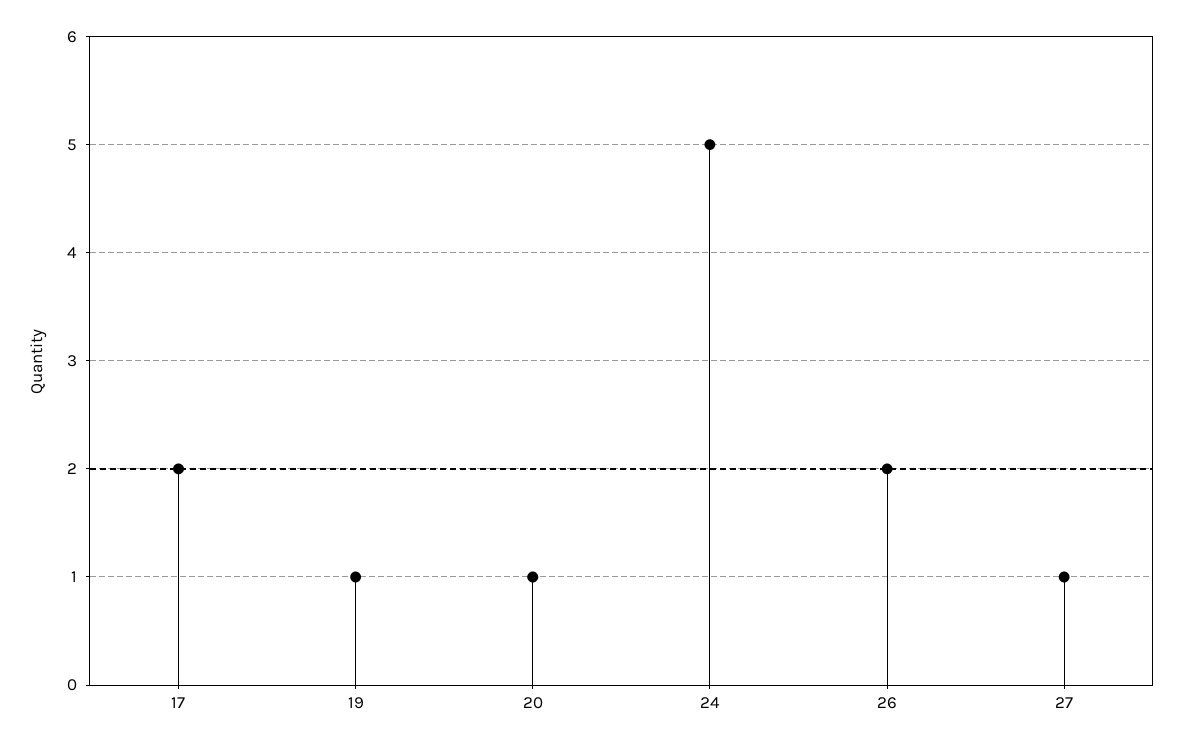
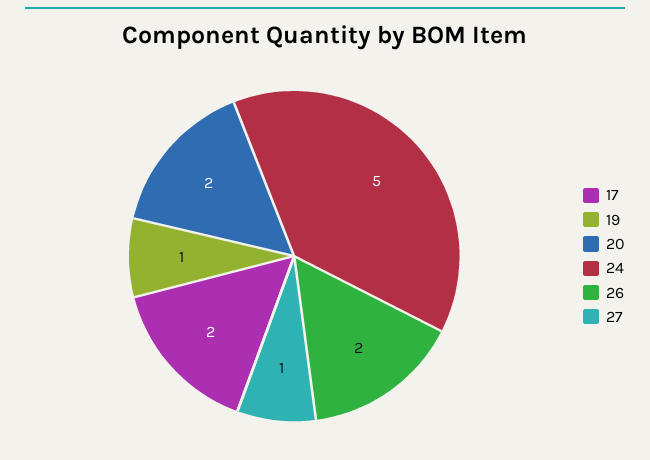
20: 1 -> 2

